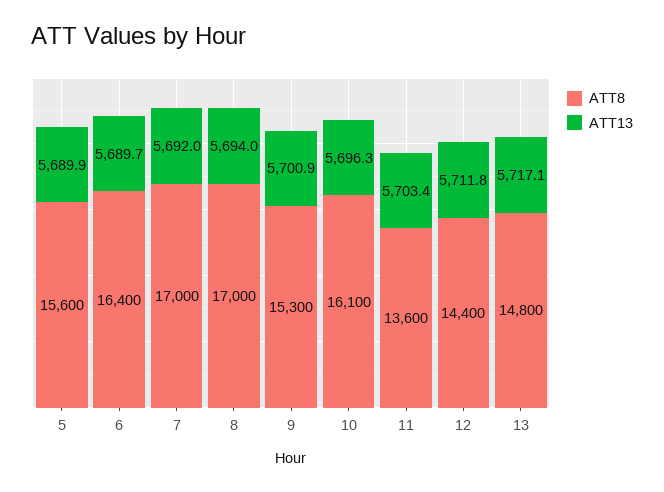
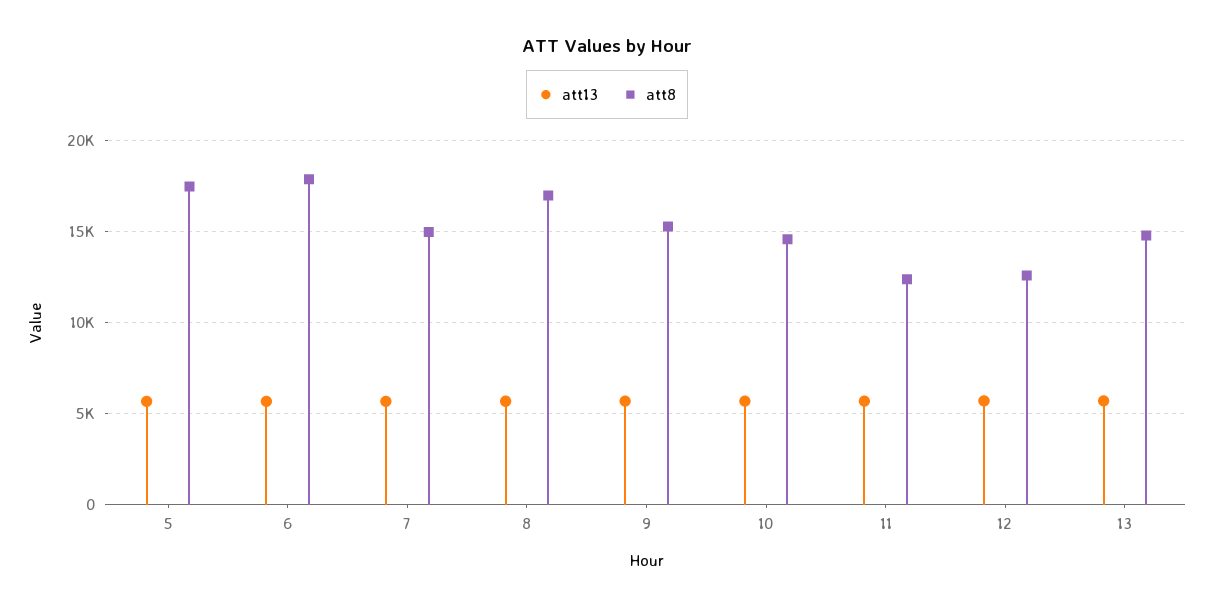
ATT8, 5: 15600 -> 17500
ATT8, 6: 16400 -> 18000
ATT8, 7: 17000 -> 15000
ATT8, 10: 16100 -> 14500
ATT8, 11: 13600 -> 12500
ATT8, 12: 14400 -> 12500

